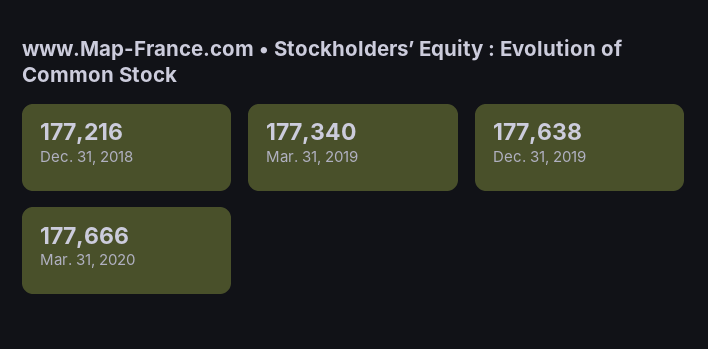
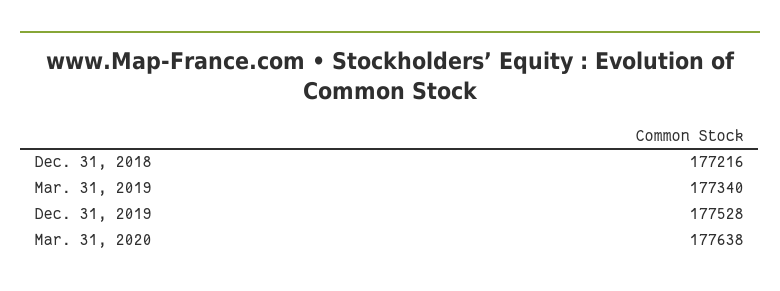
Dec. 31, 2019: 177638 -> 177528
Mar. 31, 2020: 177666 -> 177638

